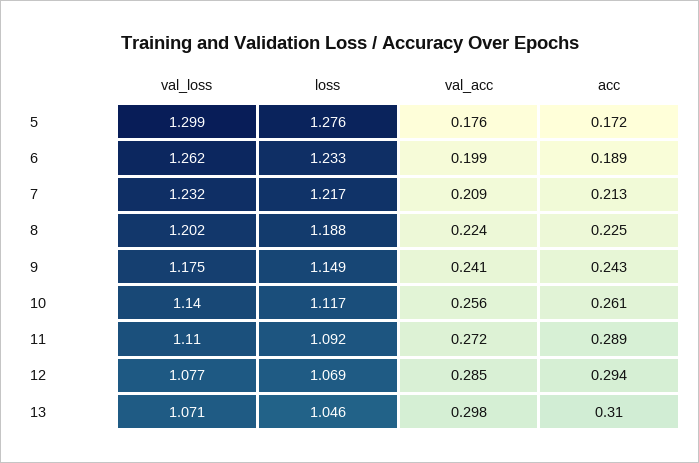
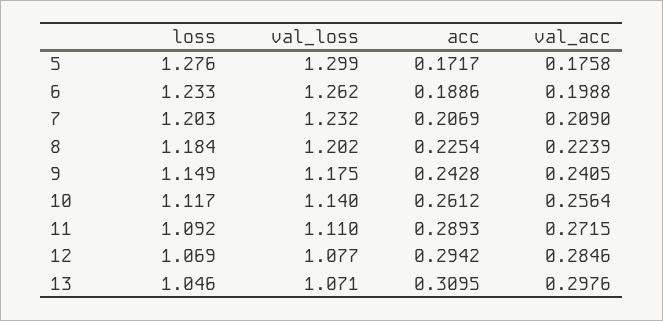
loss, 7: 1.217 -> 1.203
acc, 7: 0.213 -> 0.2069
loss, 8: 1.188 -> 1.184

